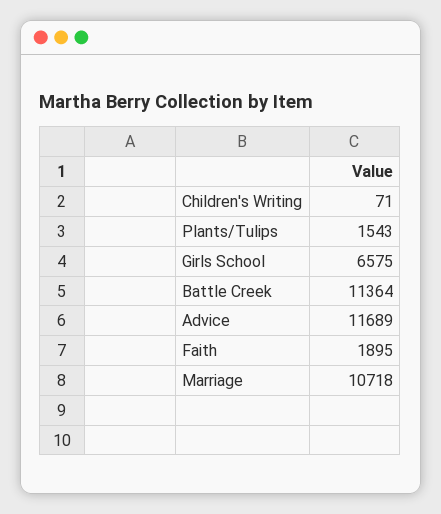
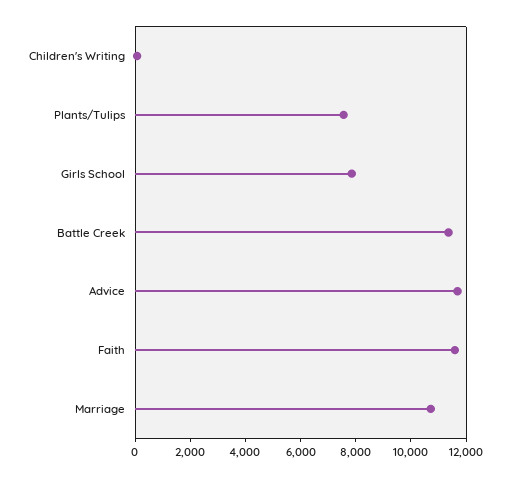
Plants/Tulips: 1543 -> 7500
Girls School: 6575 -> 8000
Faith: 1895 -> 11500

